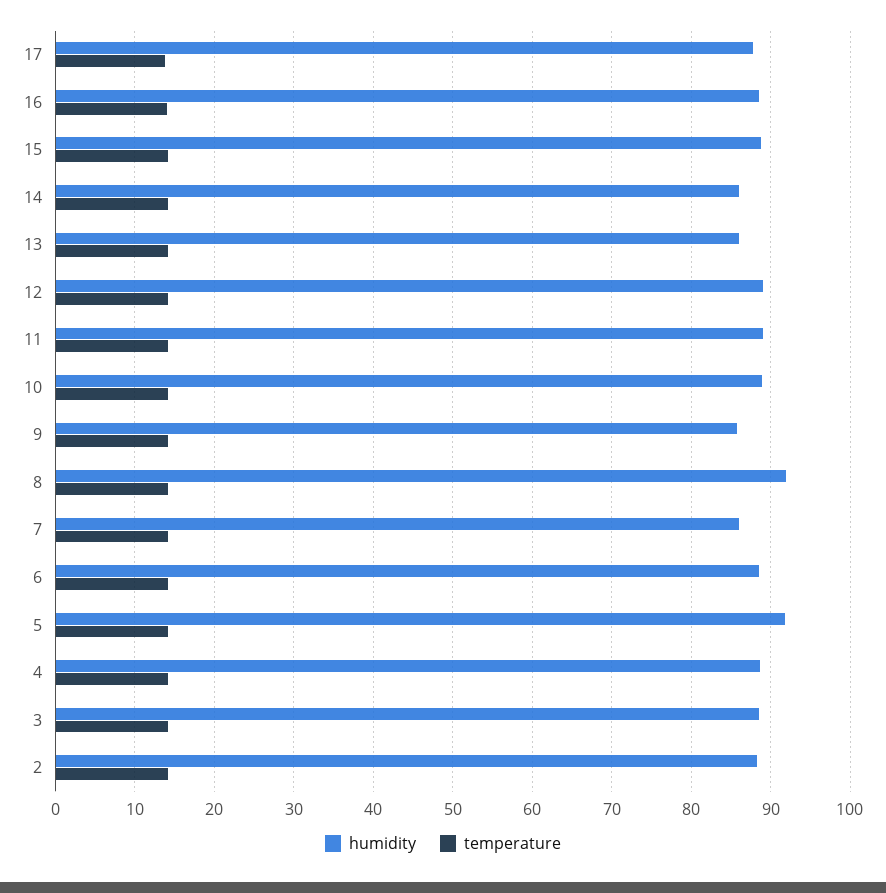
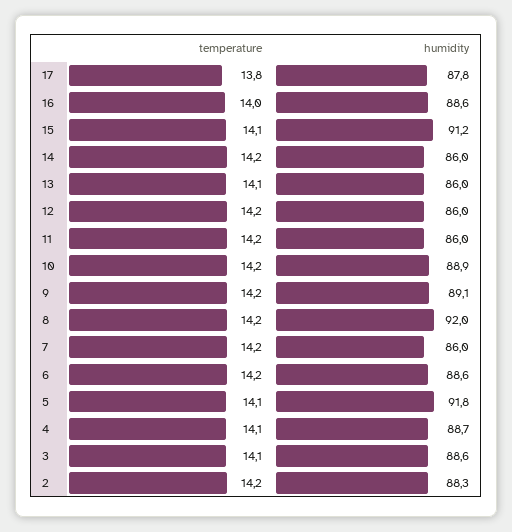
humidity, 15: 89 -> 91.2
humidity, 12: 89 -> 86
humidity, 11: 89 -> 86
humidity, 9: 86 -> 89.1

